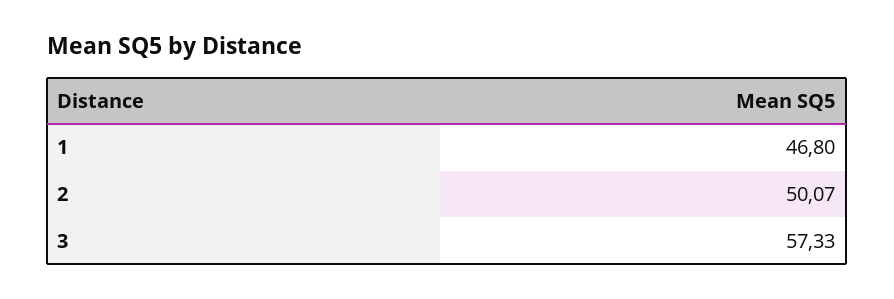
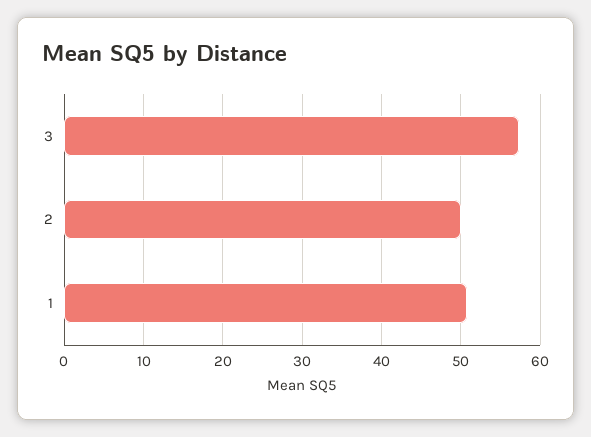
1: 46.8 -> 51

